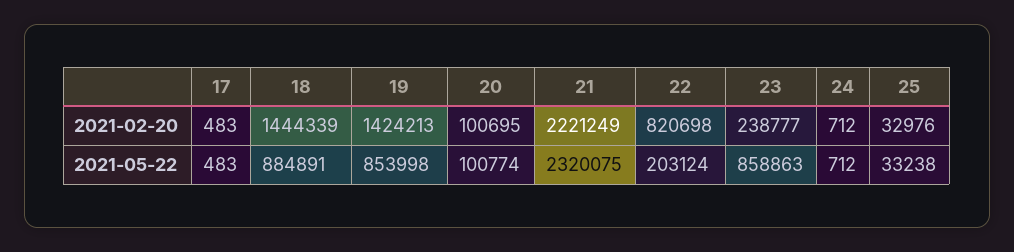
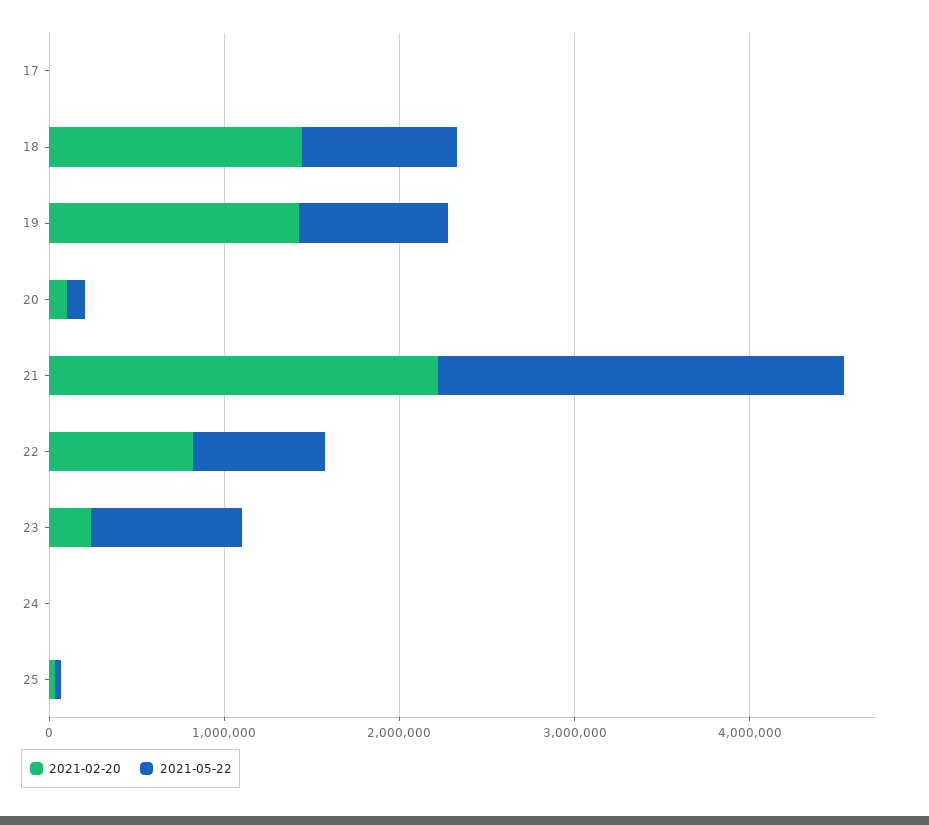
2021-05-22, 22: 203124 -> 800000

